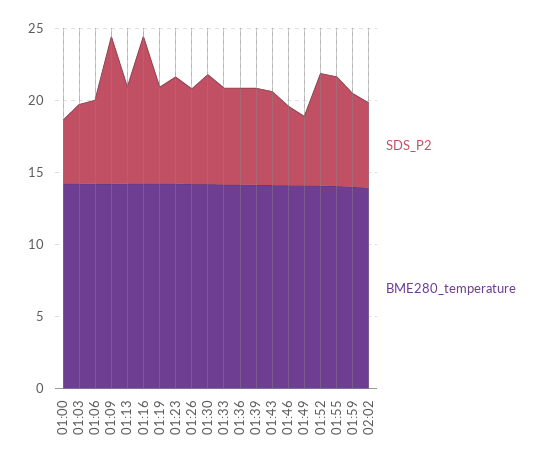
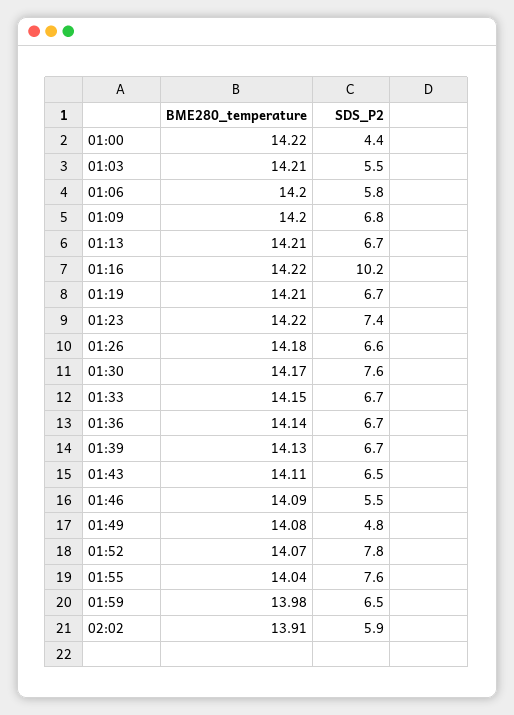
SDS_P2, 01:09: 10 -> 6.8

